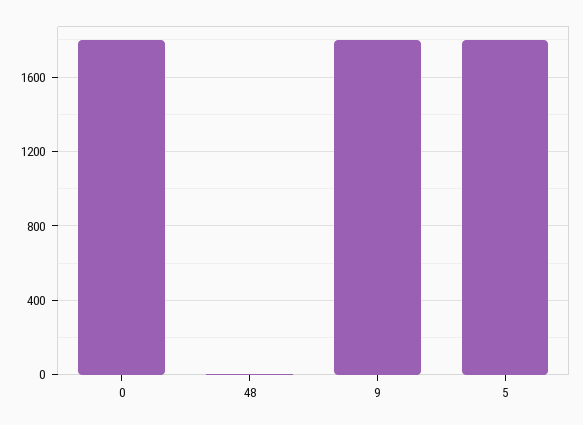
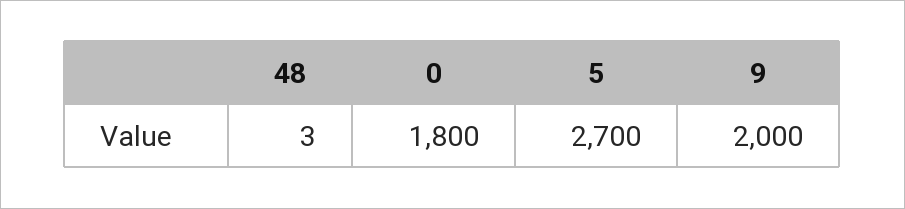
9: 1800 -> 2000
5: 1800 -> 2700

